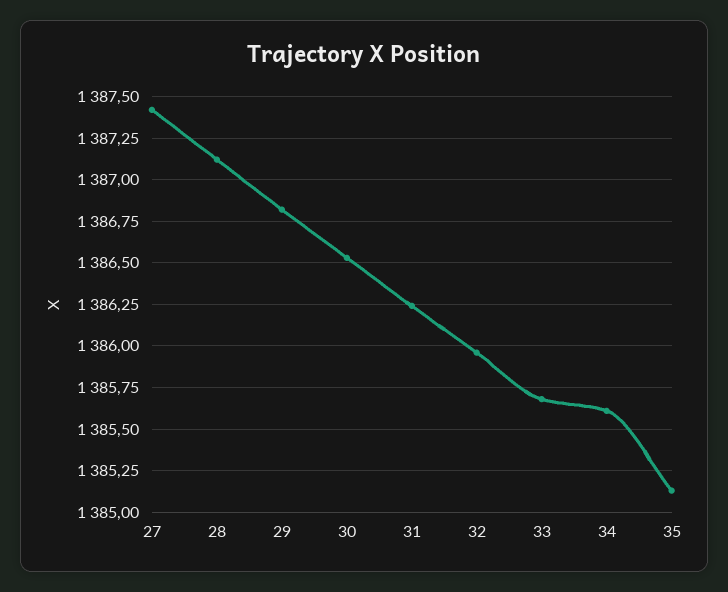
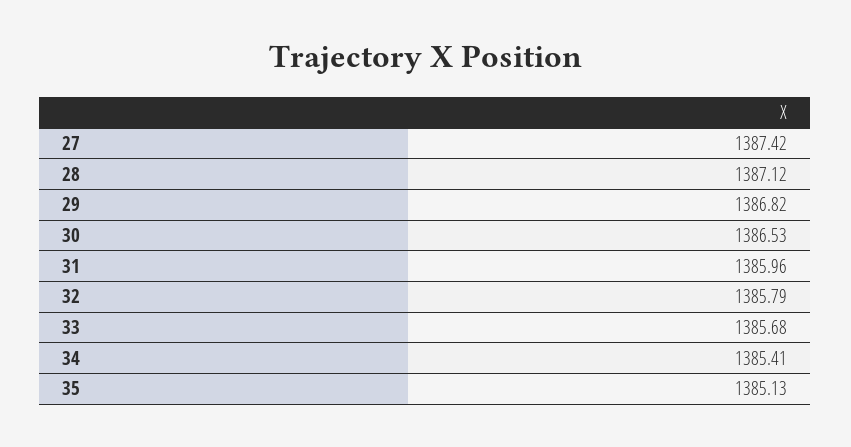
31: 1386.25 -> 1385.96
32: 1385.95 -> 1385.79
34: 1385.6 -> 1385.41

